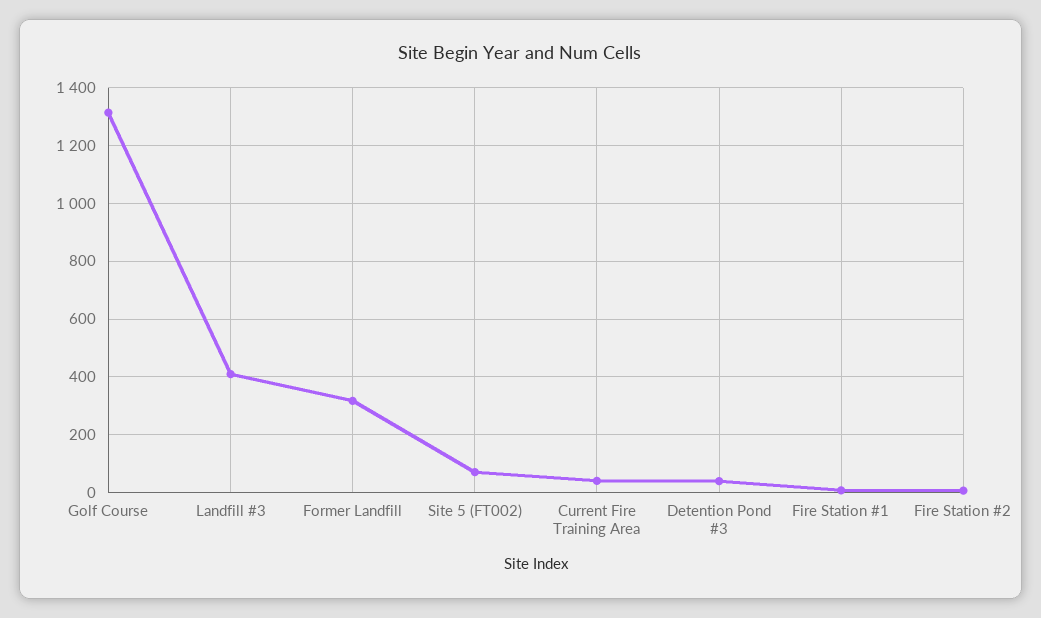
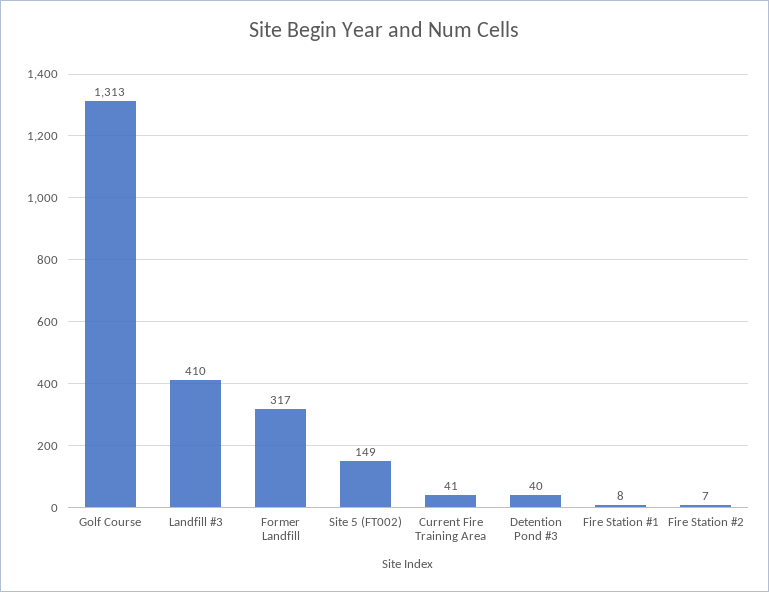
Site 5 (FT002): 75 -> 149

